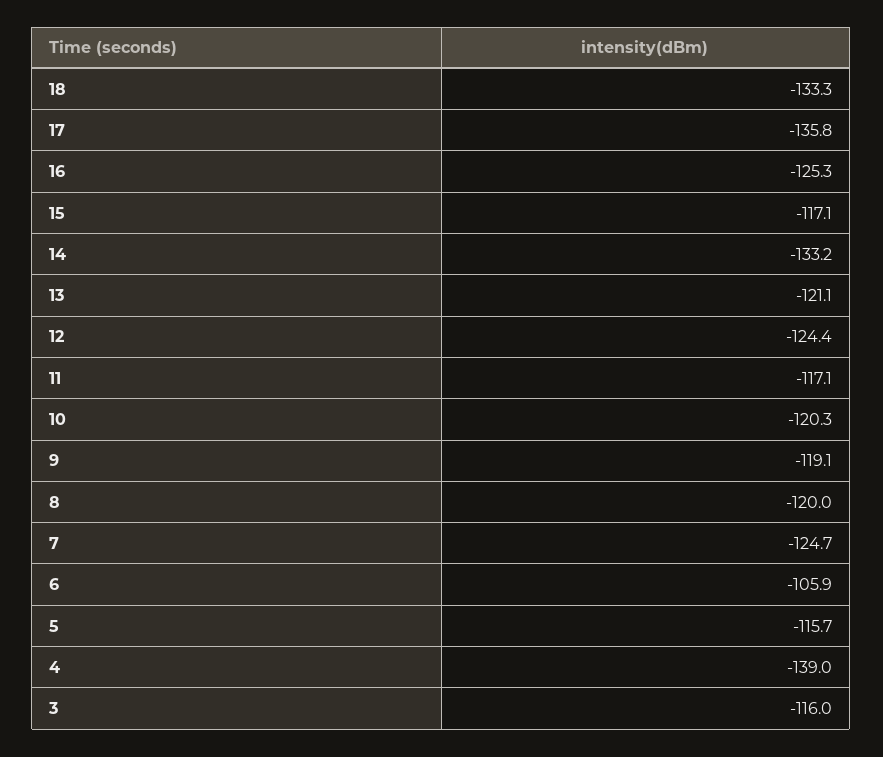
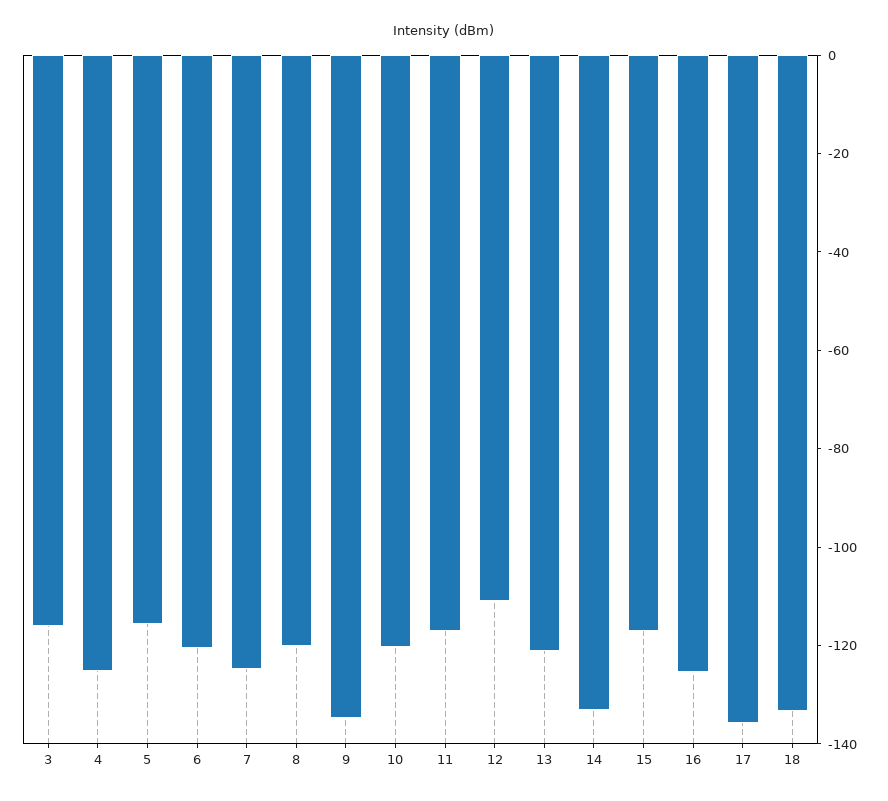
12: -124.4 -> -110
9: -119.1 -> -135
6: -105.9 -> -120
4: -139 -> -125

